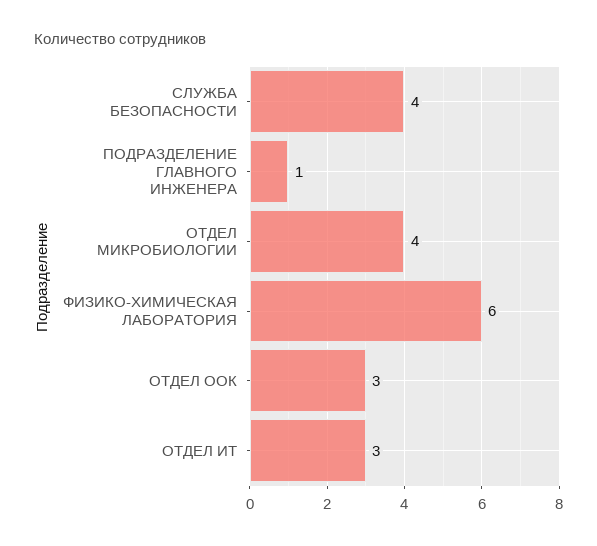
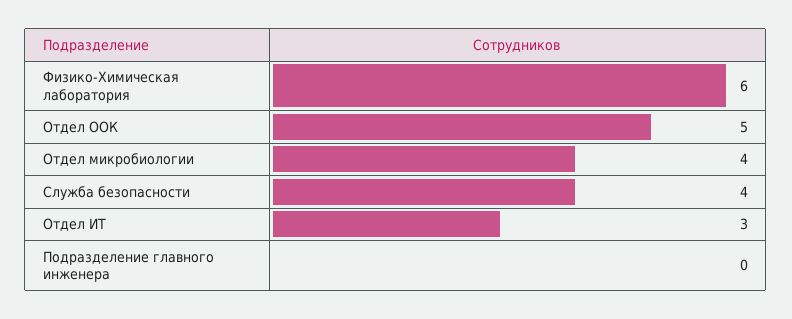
ПОДРАЗДЕЛЕНИЕ ГЛАВНОГО ИНЖЕНЕРА: 1 -> 0
ОТДЕЛ ООК: 3 -> 5

